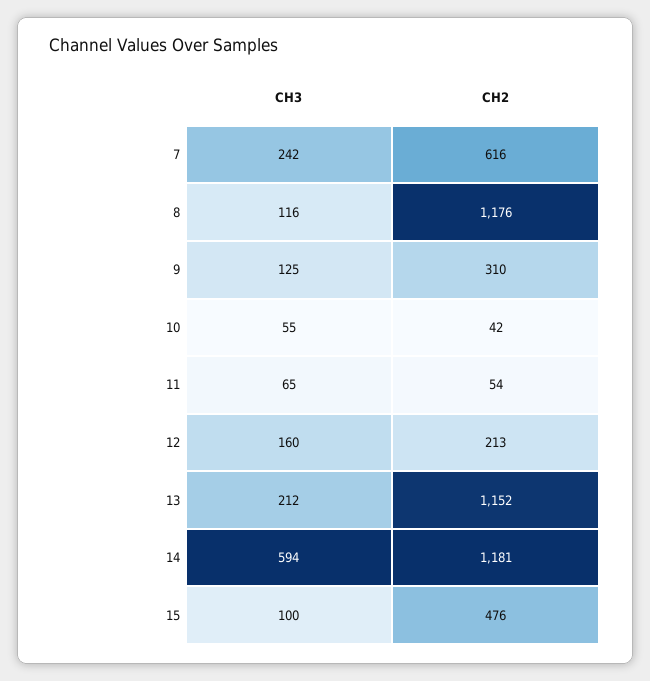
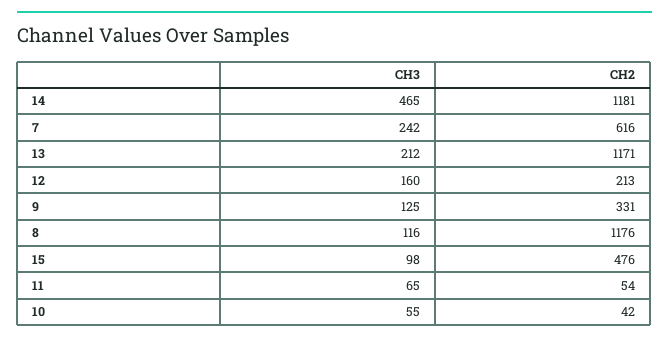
CH2, 9: 310 -> 331
CH2, 13: 1152 -> 1171
CH3, 14: 594 -> 465
CH3, 15: 100 -> 98

